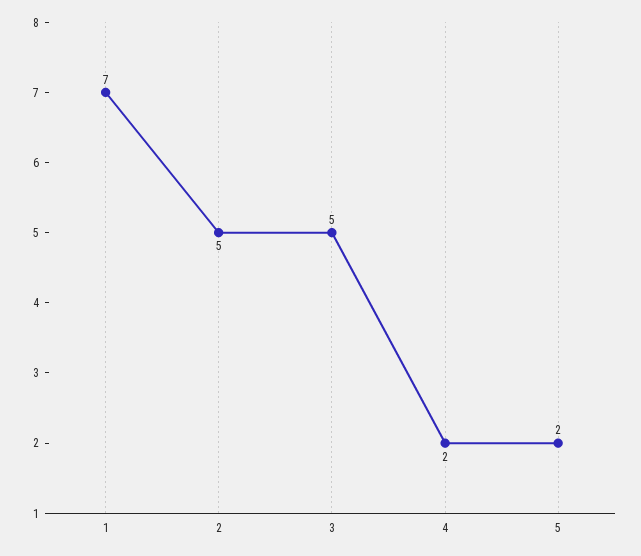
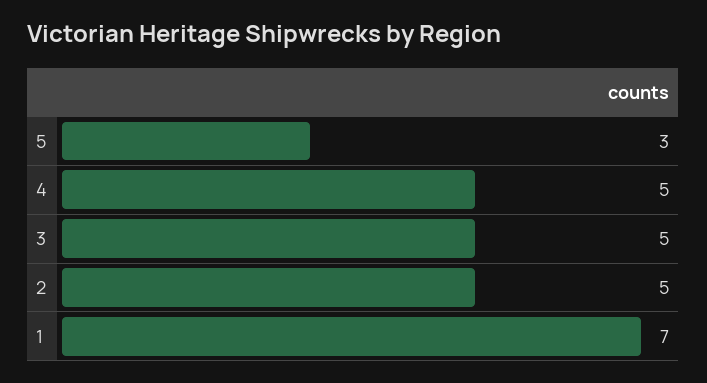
4: 2 -> 5
5: 2 -> 3

